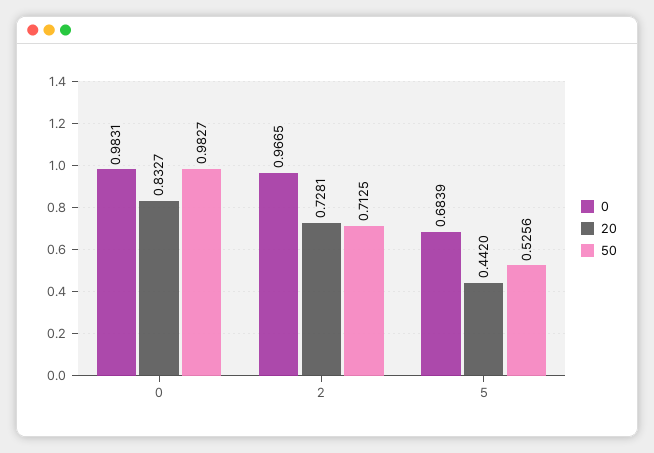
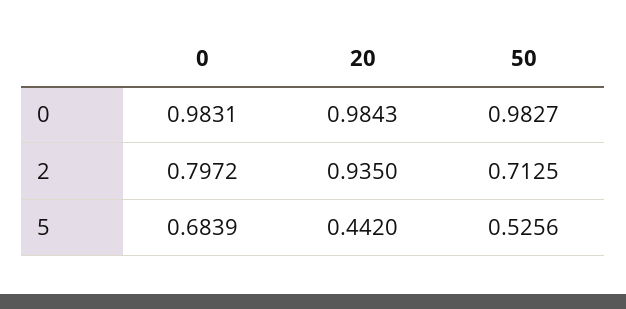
20, 0: 0.8327 -> 0.9843
0, 2: 0.9665 -> 0.7972
20, 2: 0.7281 -> 0.935

